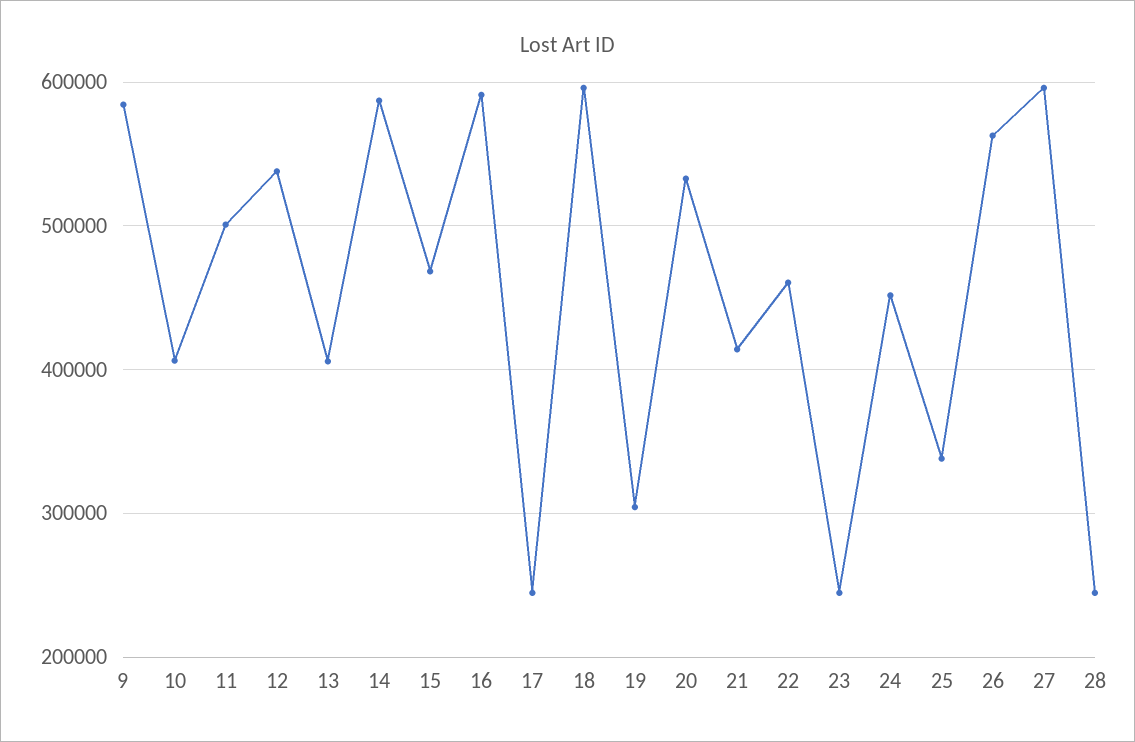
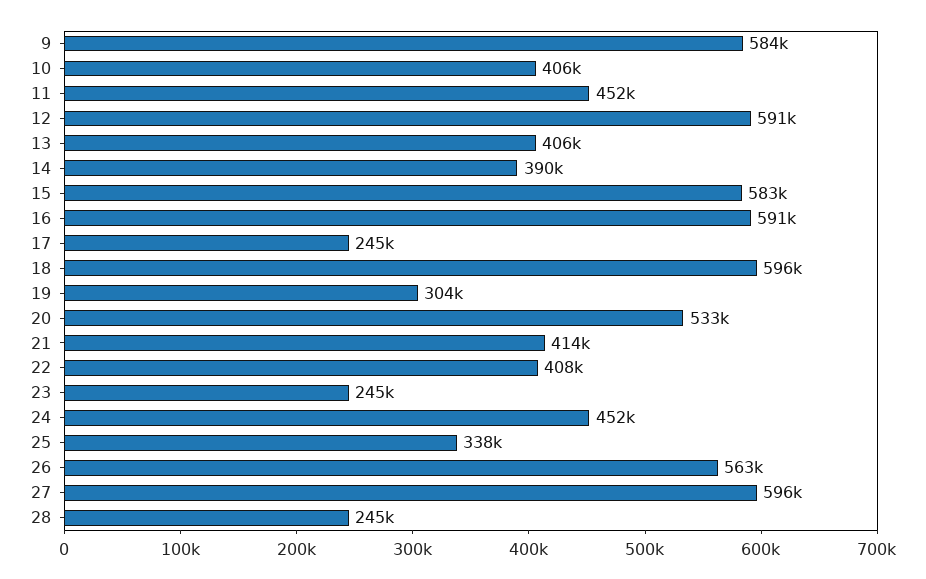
11: 500000 -> 452000
12: 540000 -> 591000
14: 590000 -> 390000
15: 470000 -> 583000
22: 460000 -> 408000

